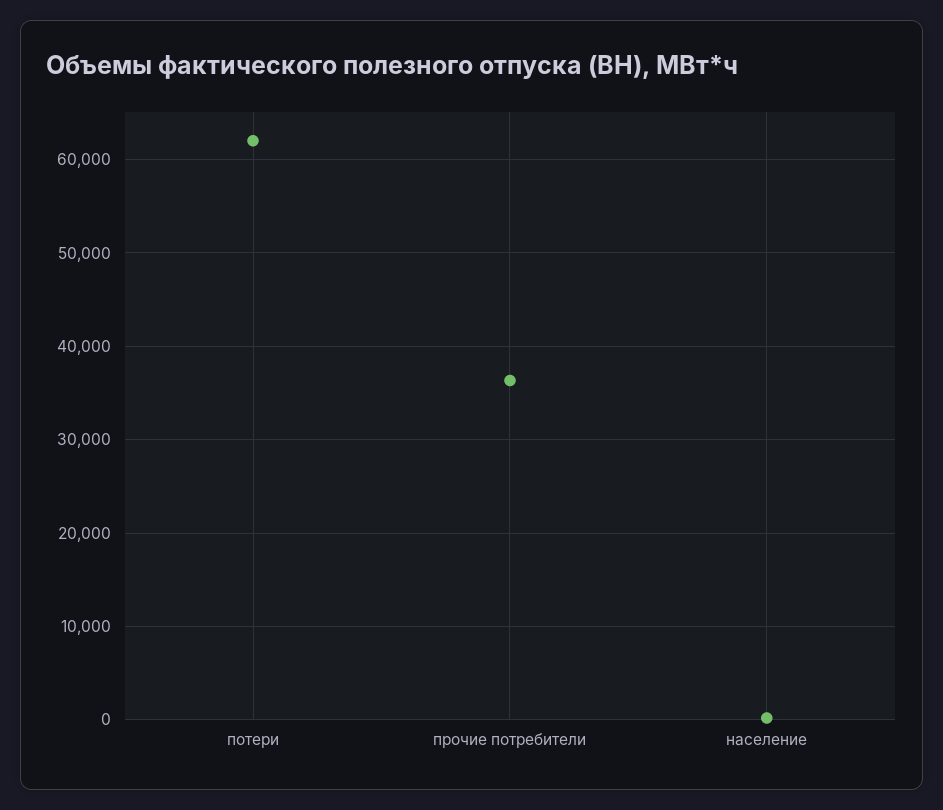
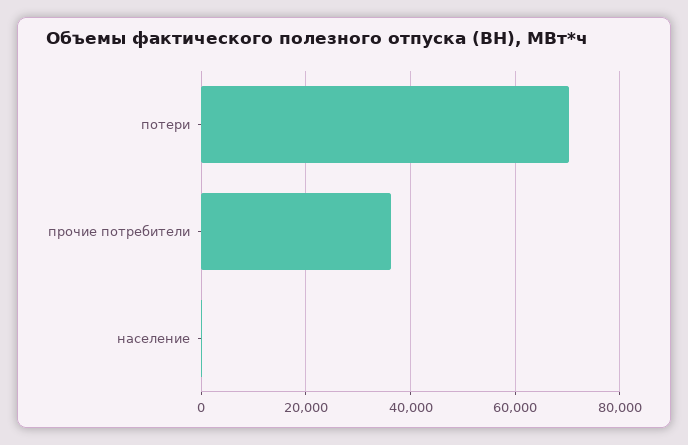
потери: 62000 -> 70000

